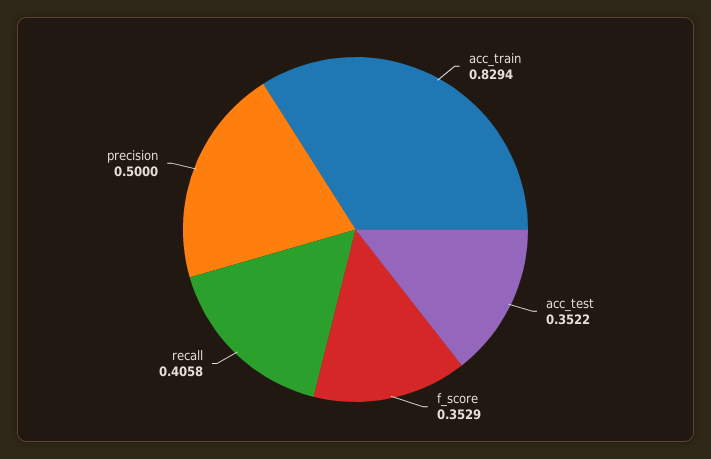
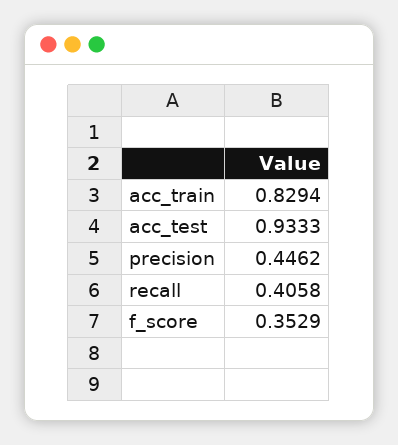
acc_test: 0.3522 -> 0.9333
precision: 0.5 -> 0.4462

